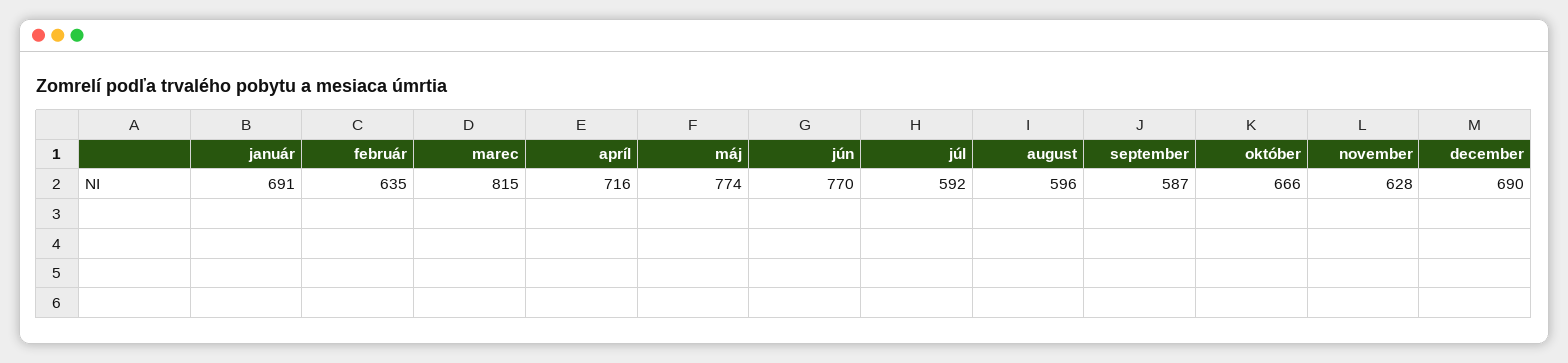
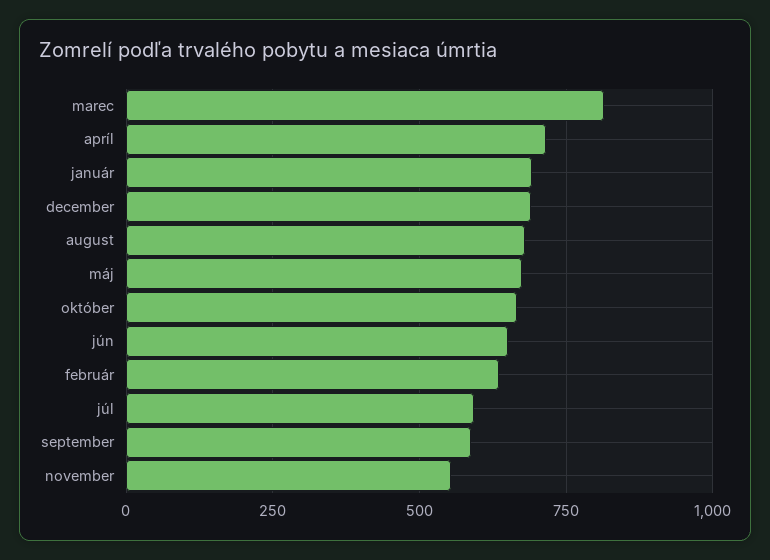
máj: 774 -> 675
jún: 770 -> 650
august: 596 -> 675
november: 628 -> 550

